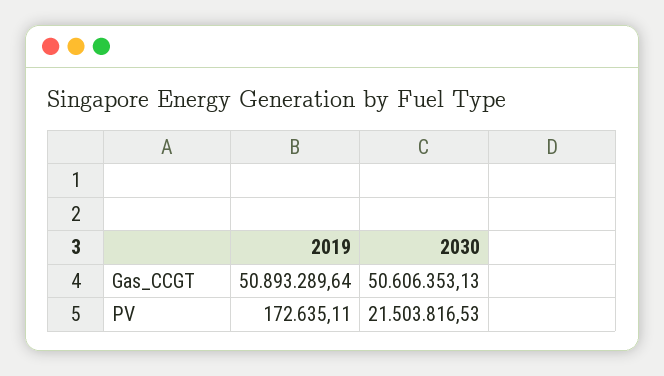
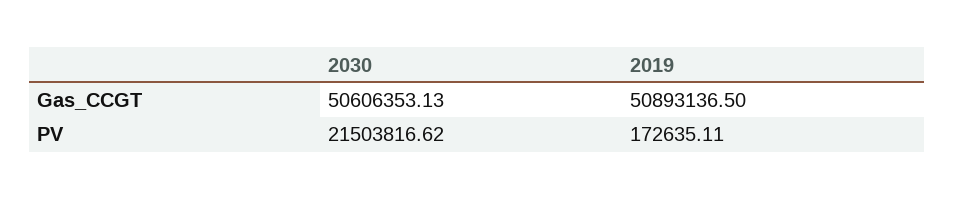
2019, Gas_CCGT: 50893289.64 -> 50893136.5
2030, PV: 21503816.53 -> 21503816.62

